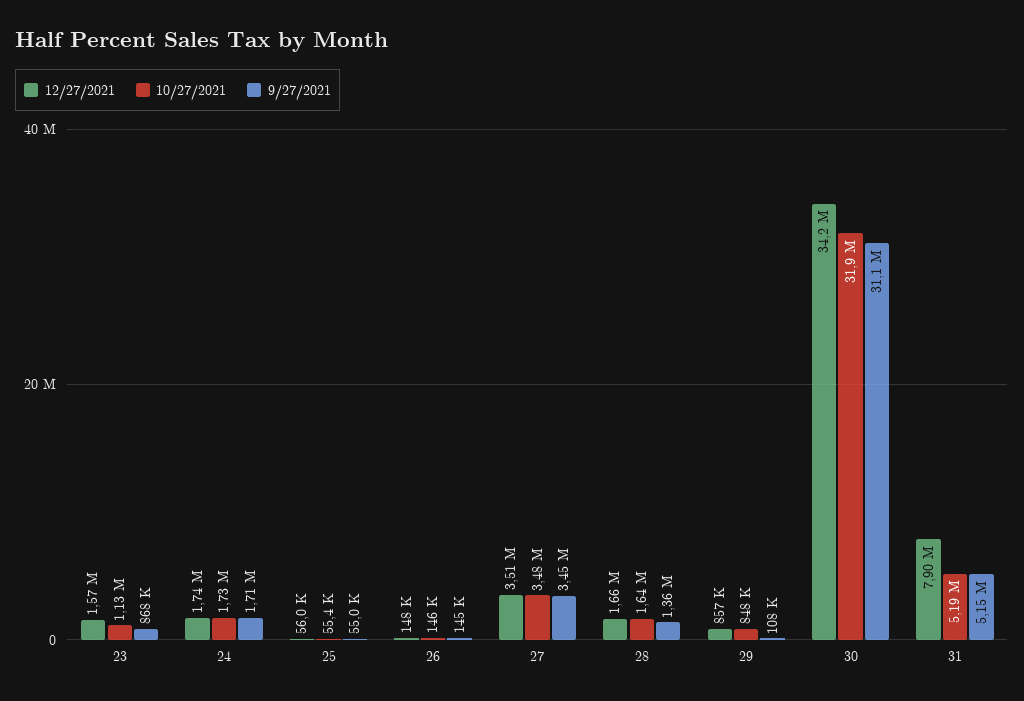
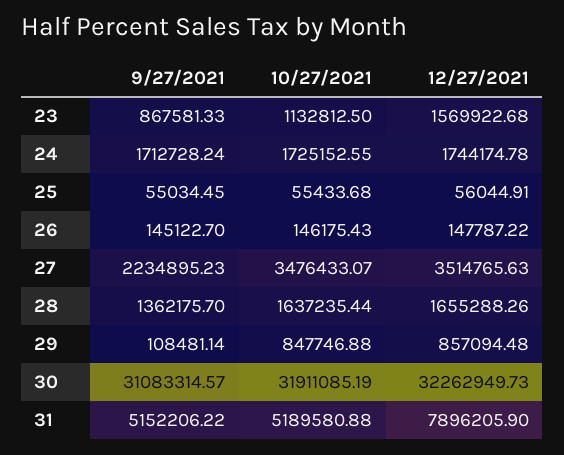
9/27/2021, 27: 3450000 -> 2234895.23
12/27/2021, 30: 34200000 -> 32262949.73

